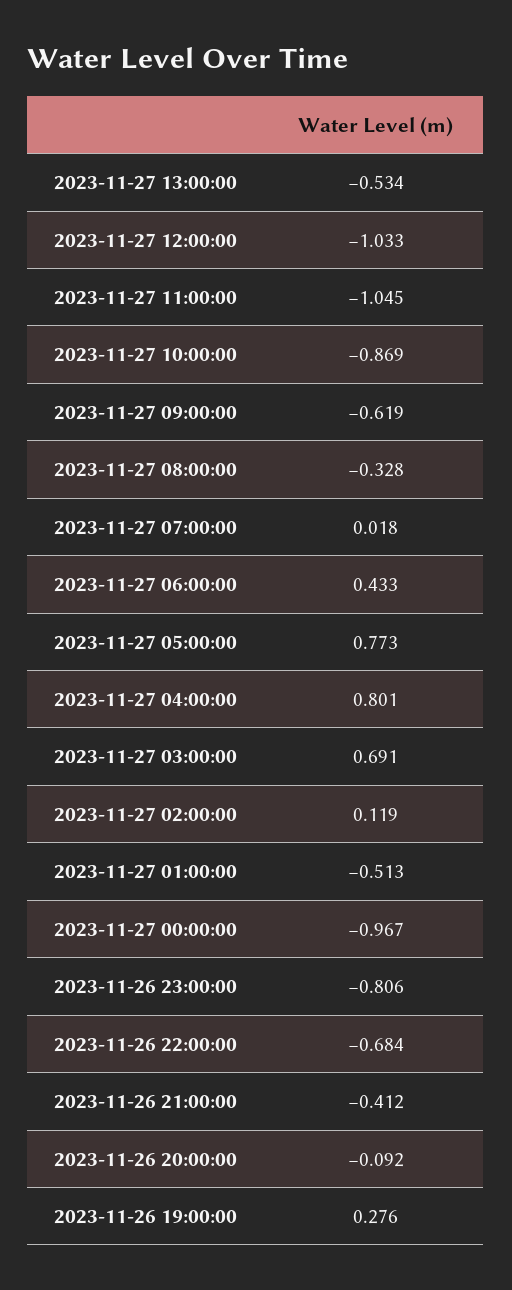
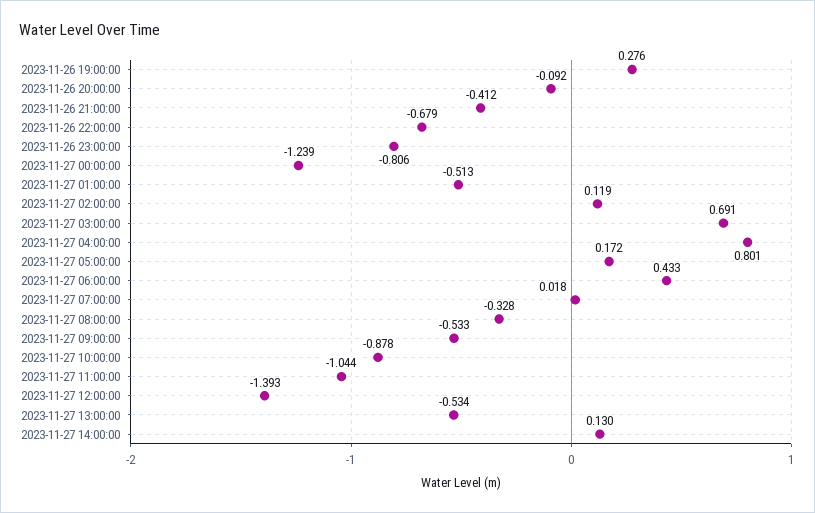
2023-11-27 12:00:00: -1.033 -> -1.393
2023-11-27 11:00:00: -1.045 -> -1.044
2023-11-27 10:00:00: -0.869 -> -0.878
2023-11-27 09:00:00: -0.619 -> -0.533
2023-11-27 05:00:00: 0.773 -> 0.172
2023-11-27 00:00:00: -0.967 -> -1.239
2023-11-26 22:00:00: -0.684 -> -0.679
2023-11-27 14:00:00: none -> 0.13

